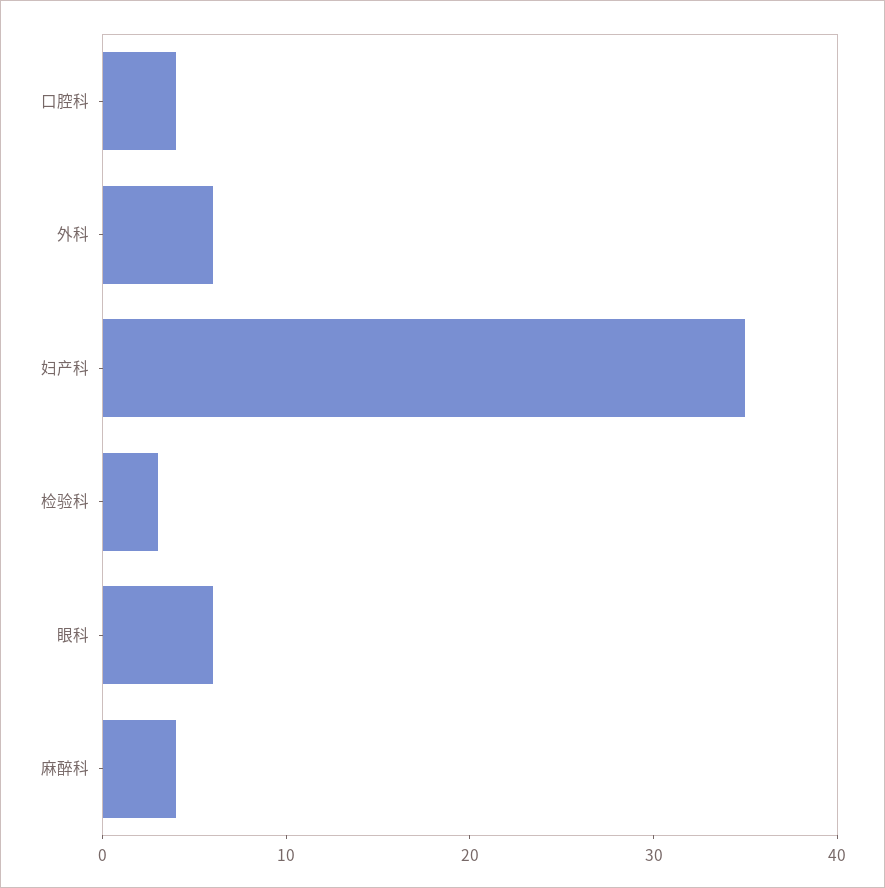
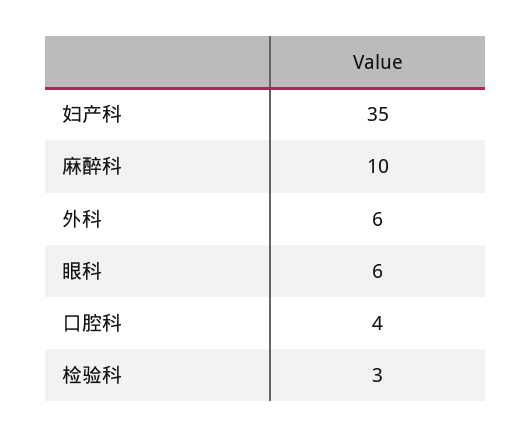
麻醉科: 4 -> 10

